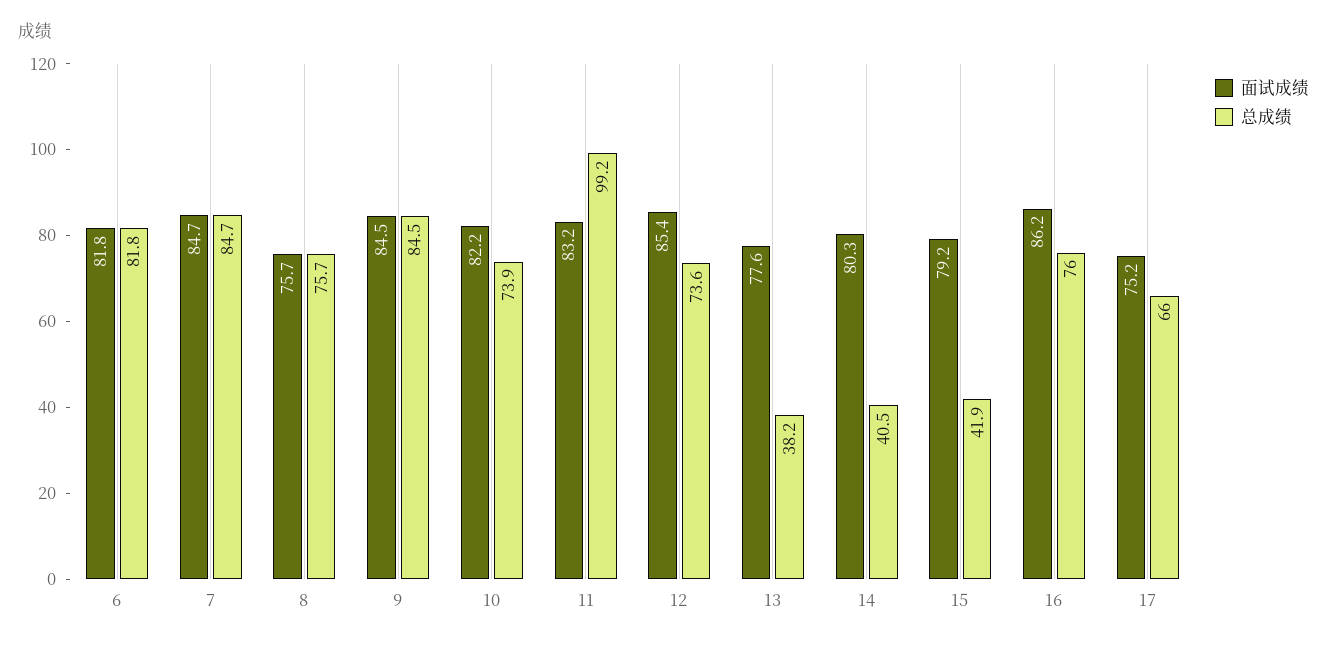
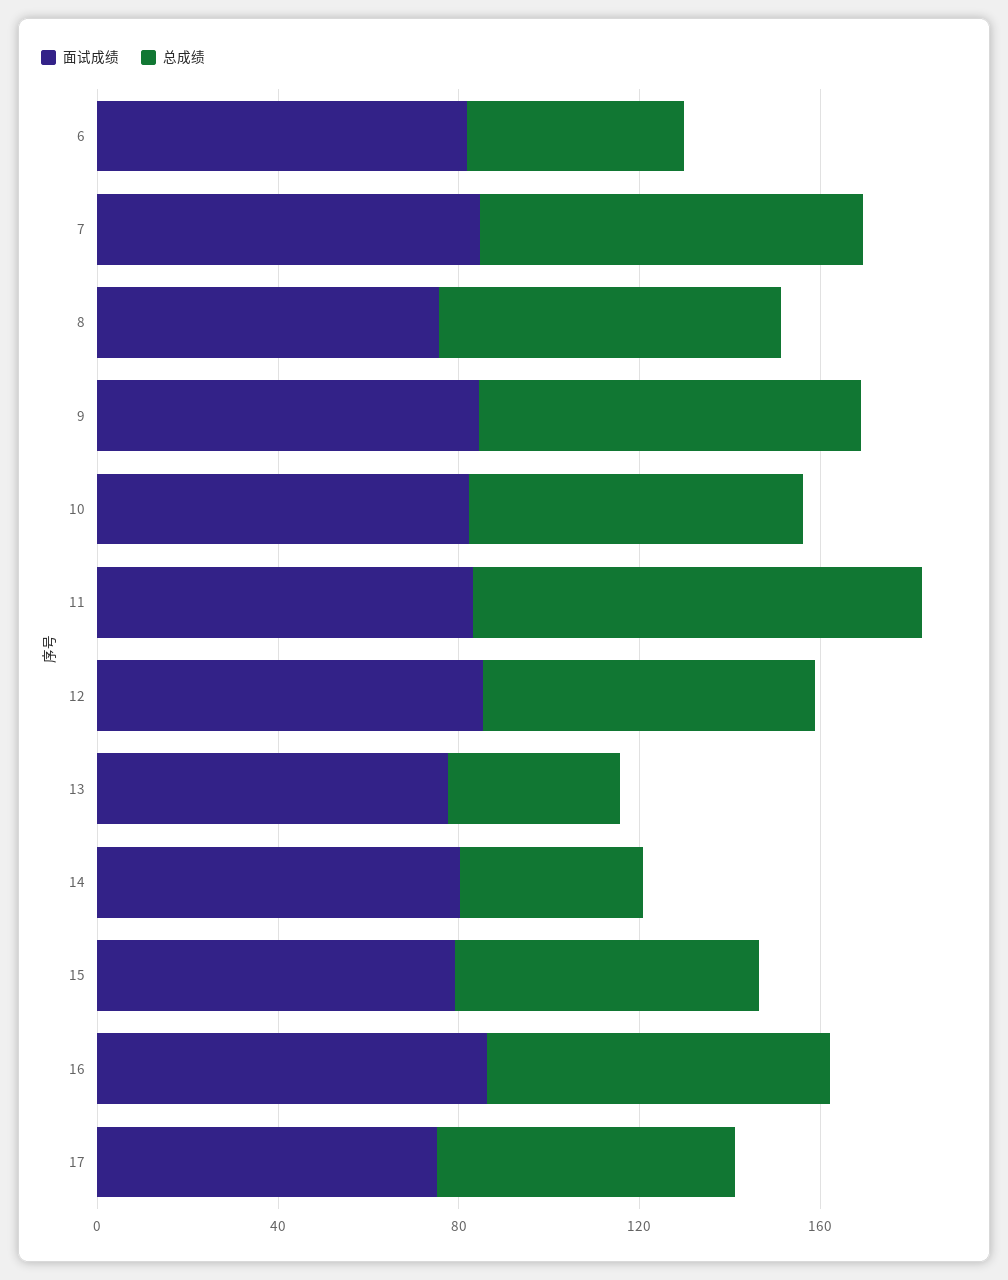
总成绩, 6: 81.8 -> 50
总成绩, 15: 41.9 -> 70

